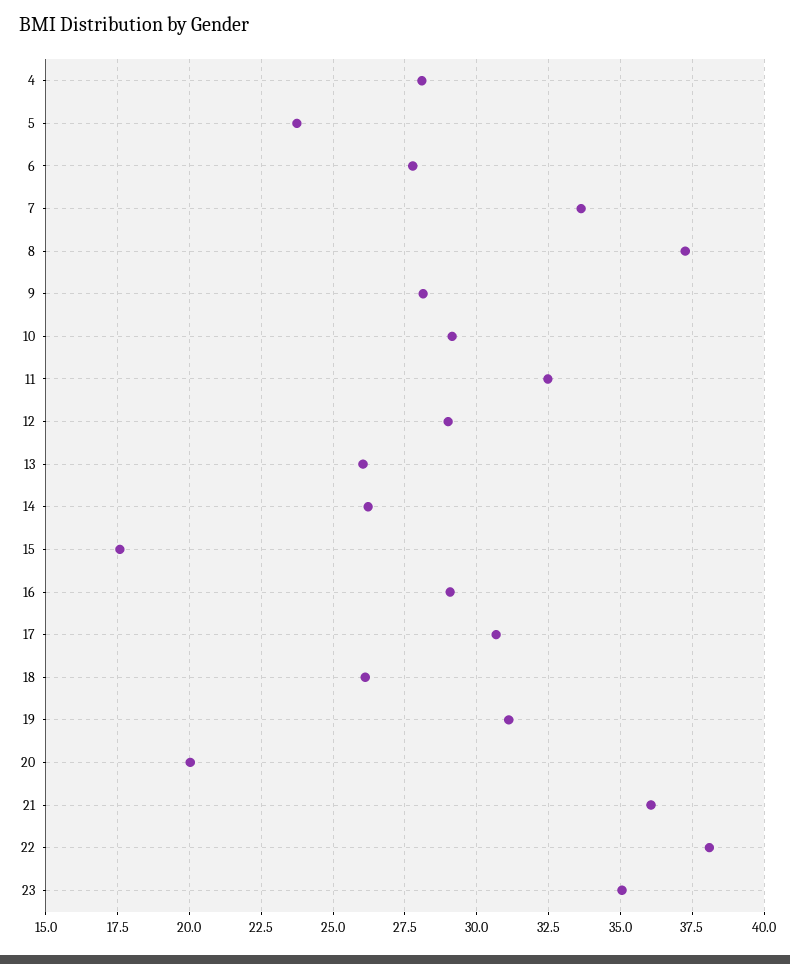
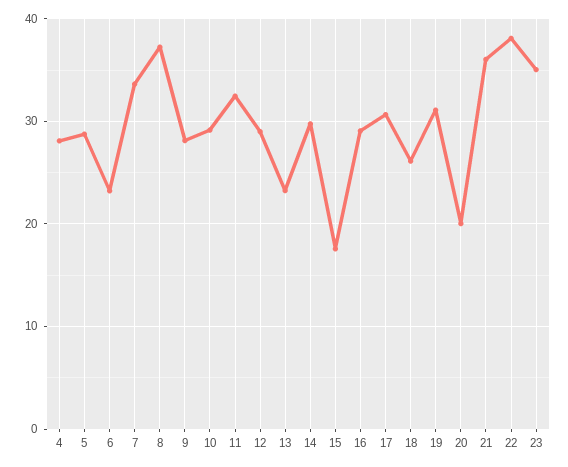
5: 23.75 -> 29
6: 27.75 -> 23
13: 26 -> 23
14: 26.25 -> 30

